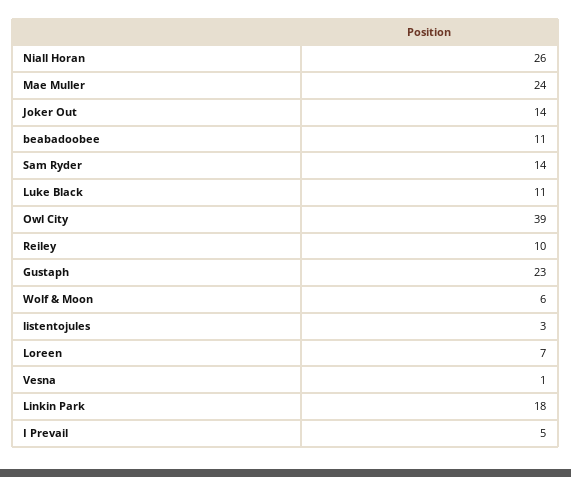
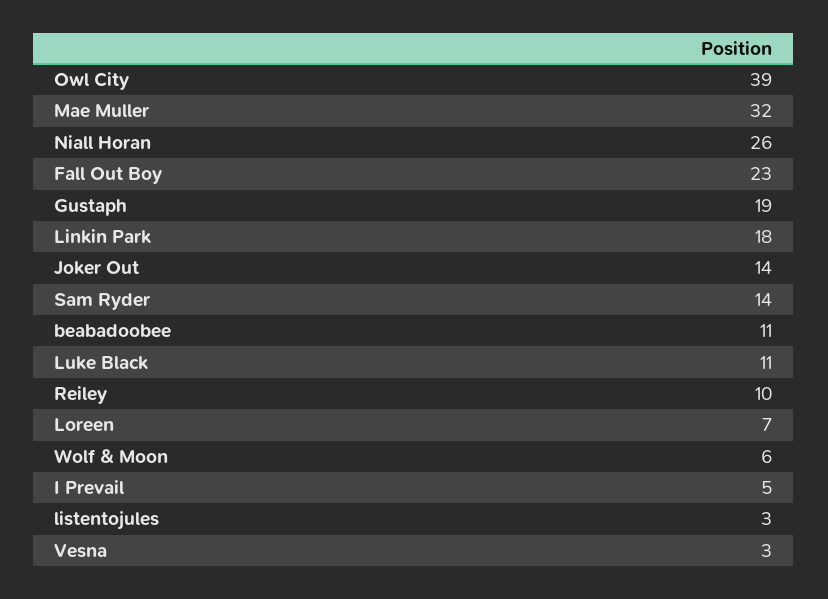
Mae Muller: 24 -> 32
Gustaph: 23 -> 19
Vesna: 1 -> 3
Fall Out Boy: none -> 23

